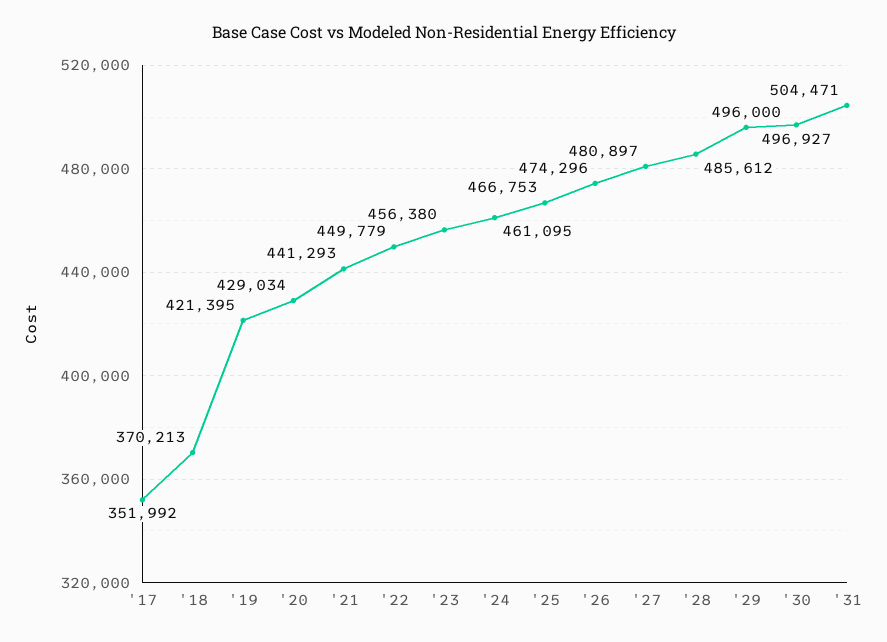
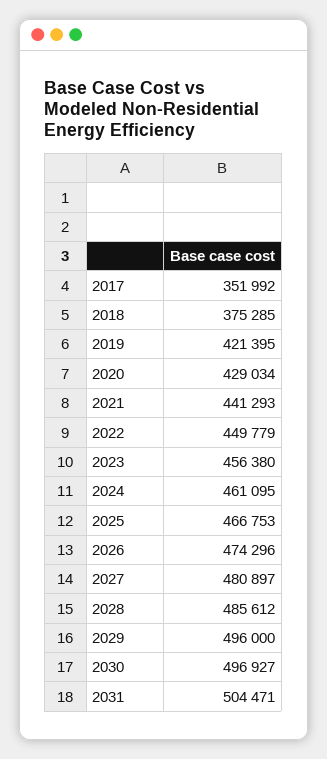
'18: 370213 -> 375285

